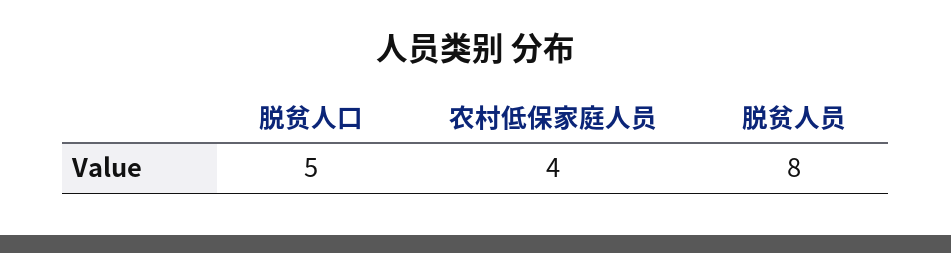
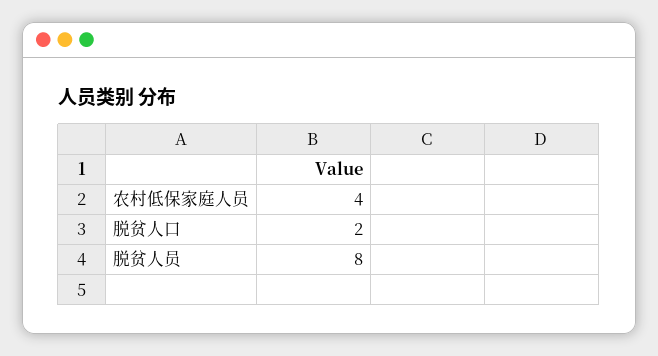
脱贫人口: 5 -> 2

